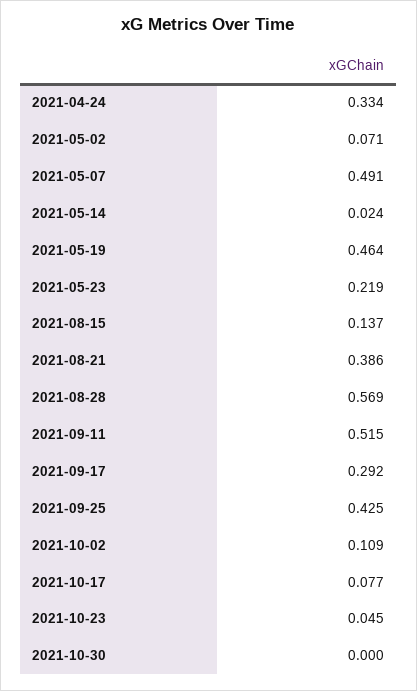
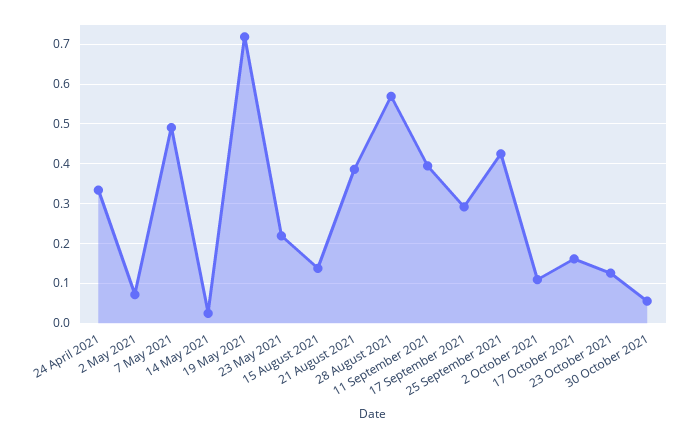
2021-05-19: 0.464 -> 0.72
2021-09-11: 0.515 -> 0.4
2021-10-17: 0.077 -> 0.16
2021-10-23: 0.045 -> 0.12
2021-10-30: 0 -> 0.06

